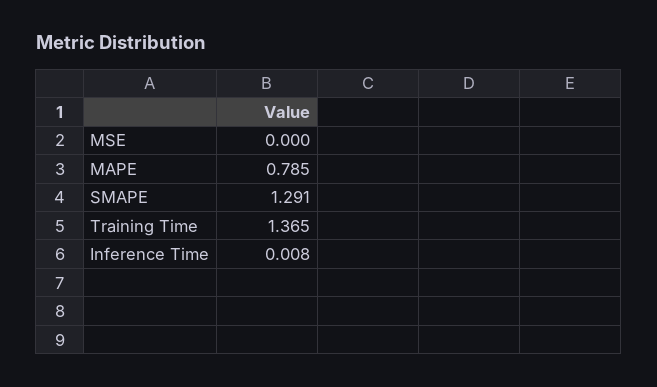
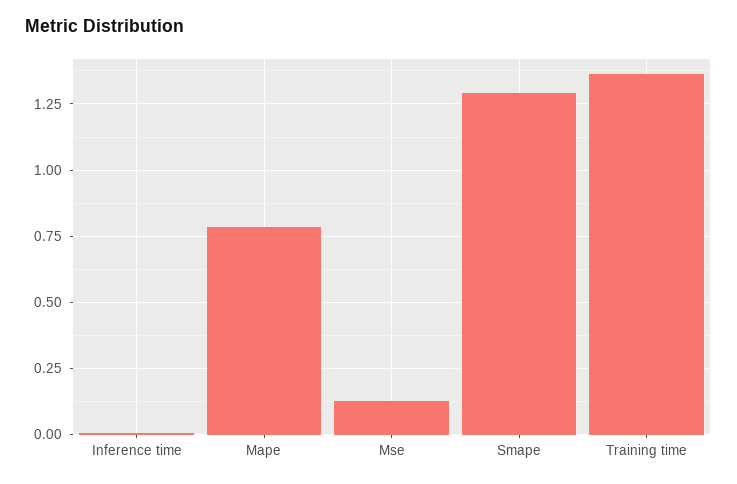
MSE: 0 -> 0.125

